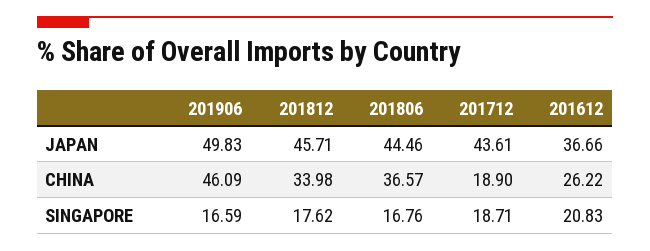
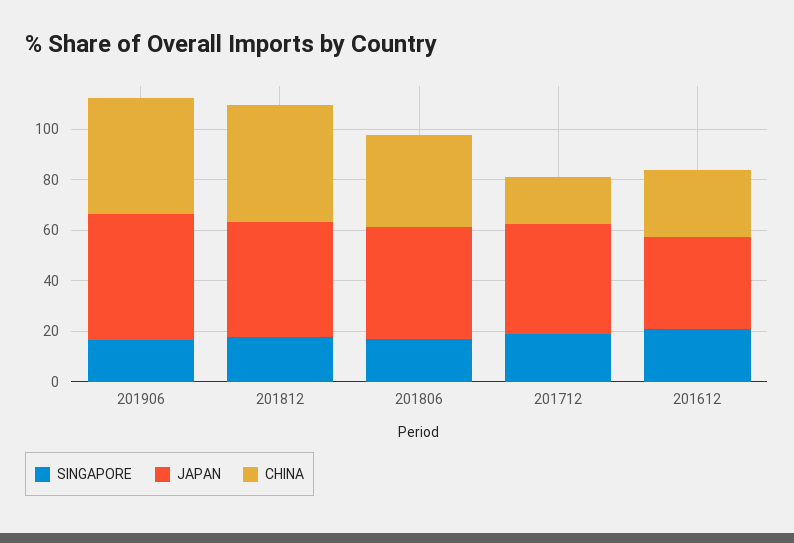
CHINA, 201812: 33.98 -> 45

